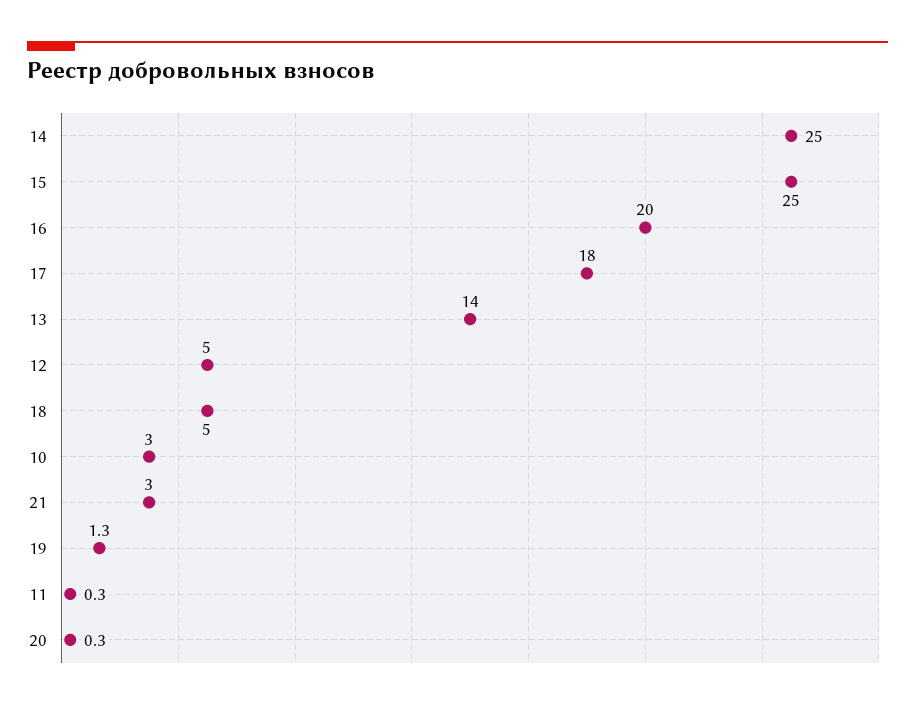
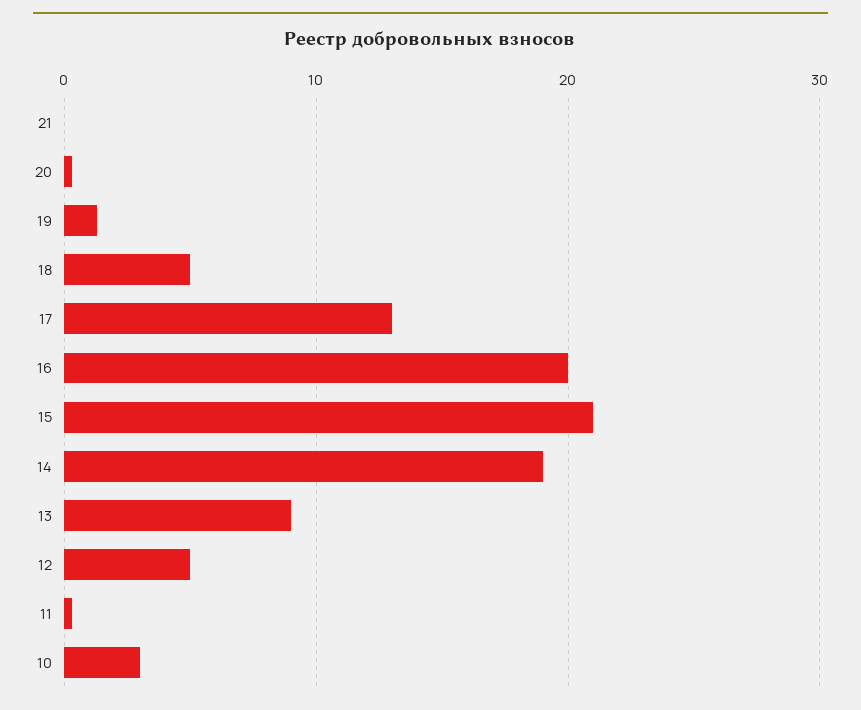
14: 25 -> 19
15: 25 -> 21
17: 18 -> 13
13: 14 -> 9
21: 3 -> 0

